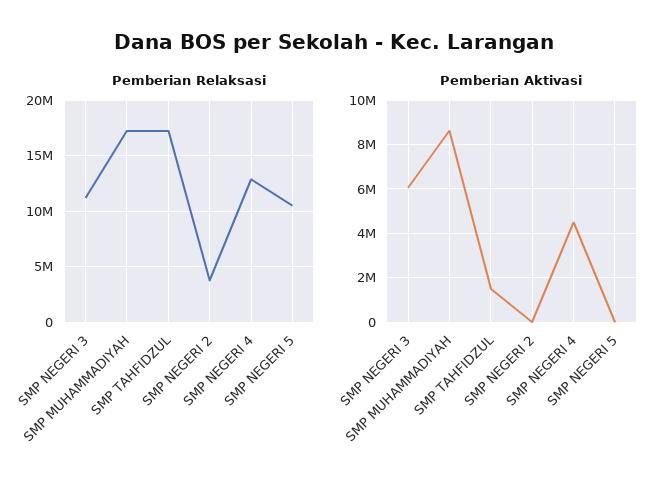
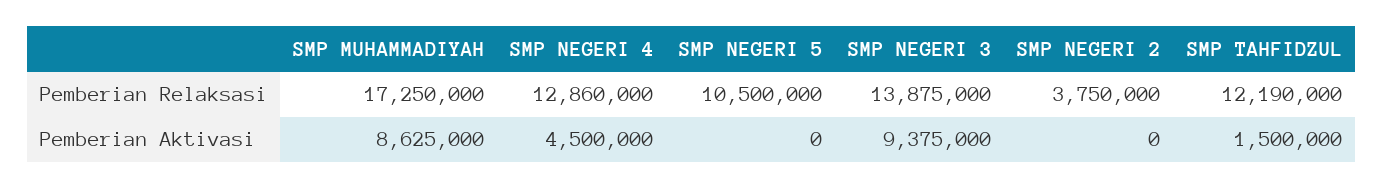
Pemberian Relaksasi, SMP NEGERI 3: 11000000 -> 13875000
Pemberian Relaksasi, SMP TAHFIDZUL: 17000000 -> 12190000
Pemberian Aktivasi, SMP NEGERI 3: 6000000 -> 9375000

